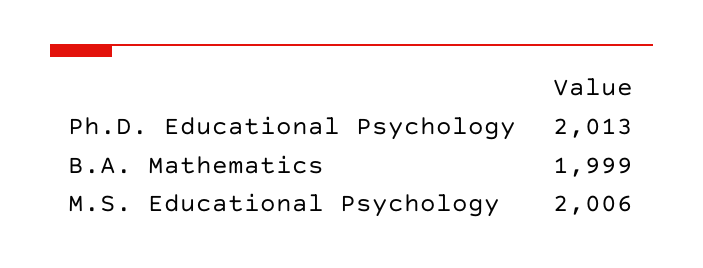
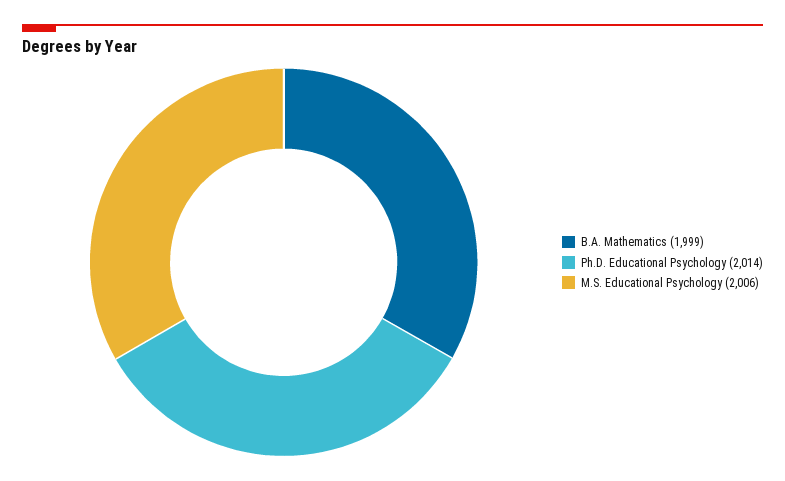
Ph.D. Educational Psychology: 2013 -> 2014

